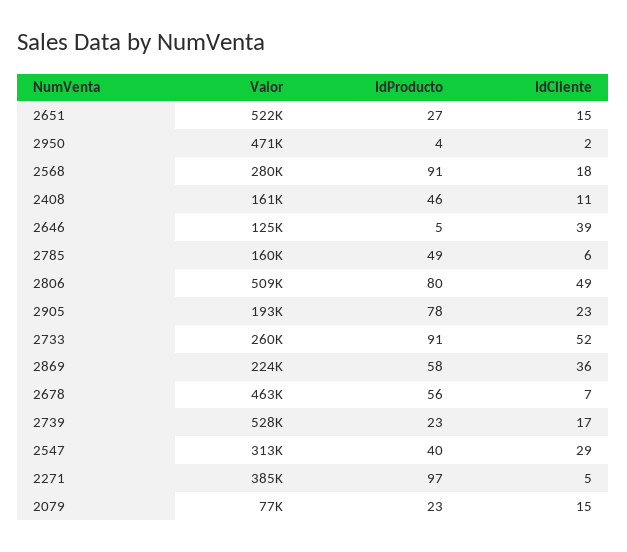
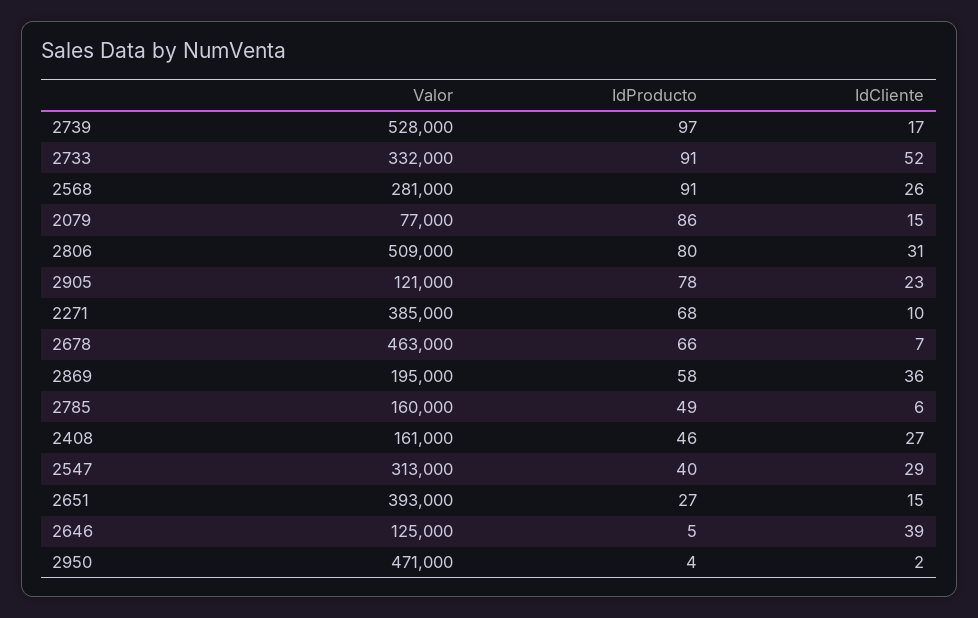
Valor, 2651: 522000 -> 393000
Valor, 2568: 280000 -> 281000
IdCliente, 2568: 18 -> 26
IdCliente, 2408: 11 -> 27
IdCliente, 2806: 49 -> 31
Valor, 2905: 193000 -> 121000
Valor, 2733: 260000 -> 332000
Valor, 2869: 224000 -> 195000
IdProducto, 2678: 56 -> 66
IdProducto, 2739: 23 -> 97
IdProducto, 2271: 97 -> 68
IdCliente, 2271: 5 -> 10
IdProducto, 2079: 23 -> 86

